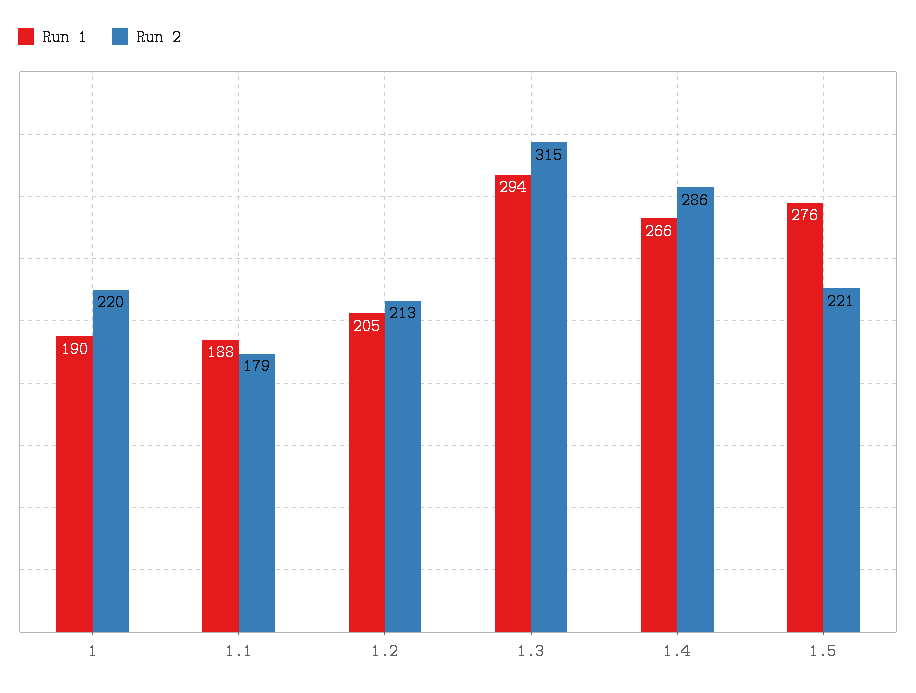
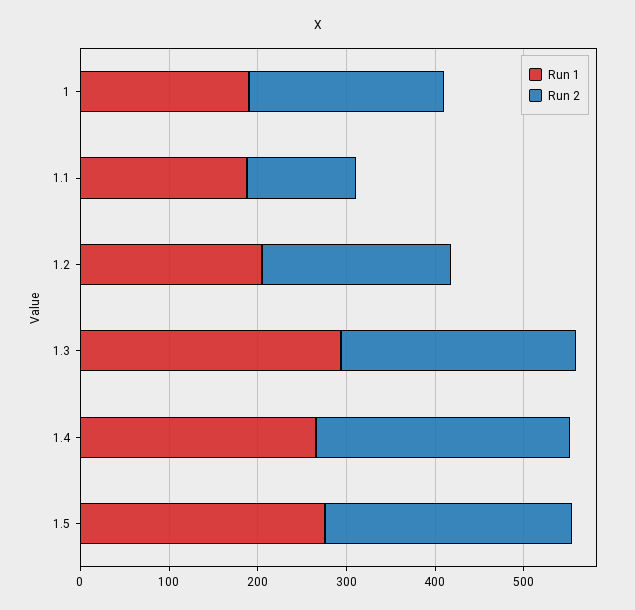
Run 2, 1.1: 179 -> 120
Run 2, 1.3: 315 -> 260
Run 2, 1.5: 221 -> 280

